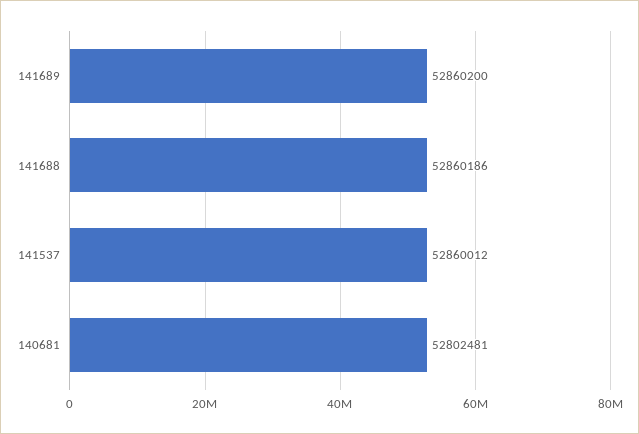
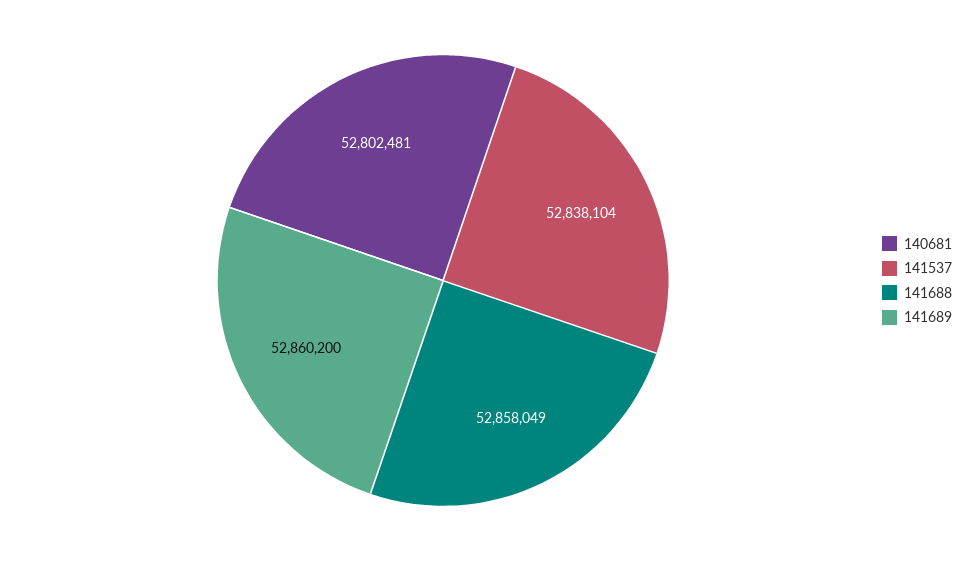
141688: 52860186 -> 52858049
141537: 52860012 -> 52838104

